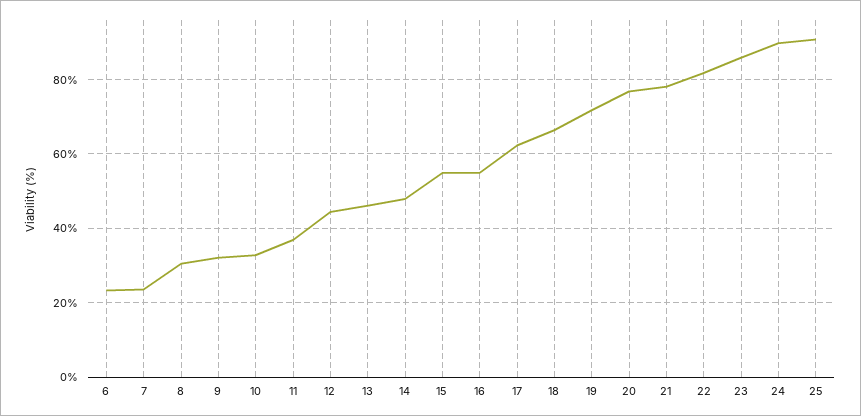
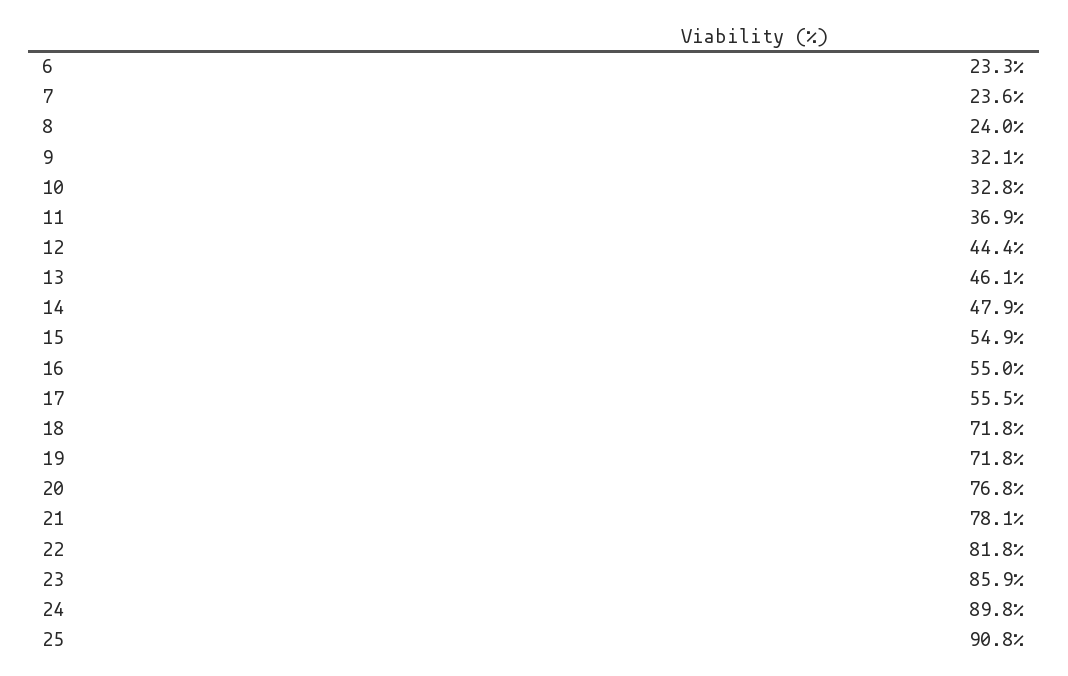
8: 30 -> 24
17: 62 -> 55.5
18: 66 -> 71.8

